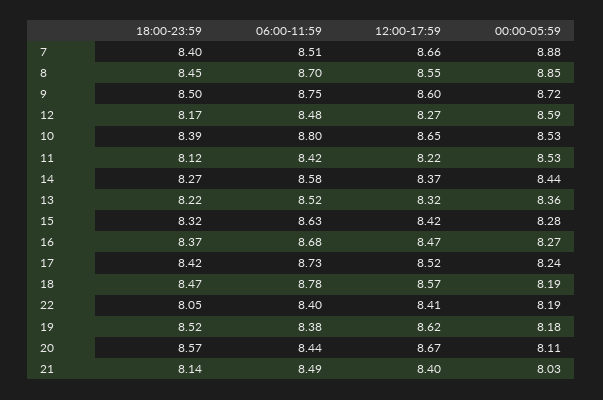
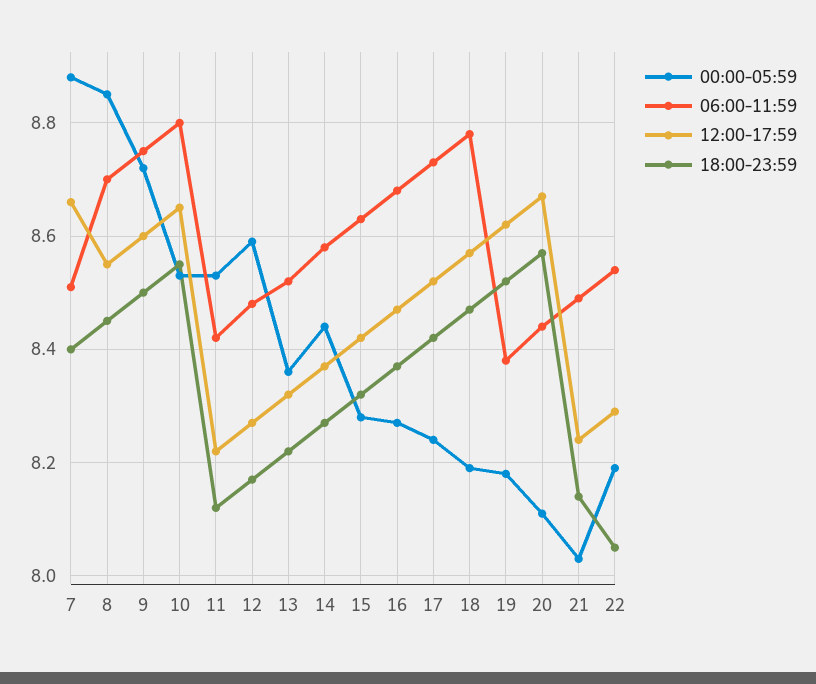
18:00-23:59, 10: 8.39 -> 8.55
06:00-11:59, 22: 8.4 -> 8.55
12:00-17:59, 22: 8.41 -> 8.3
12:00-17:59, 21: 8.4 -> 8.25

